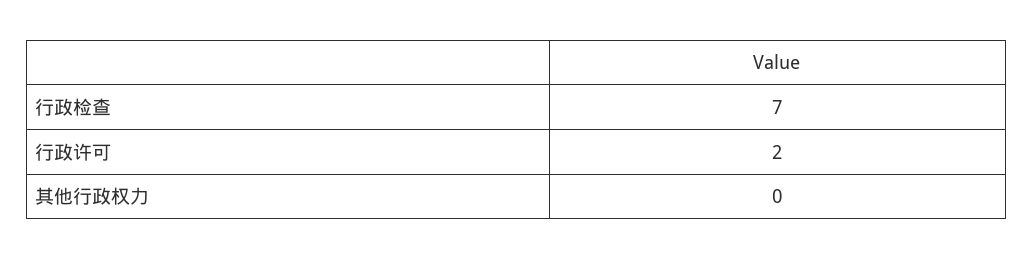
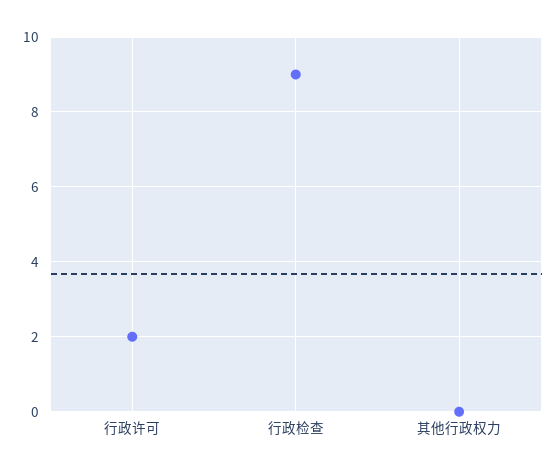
行政检查: 7 -> 9

